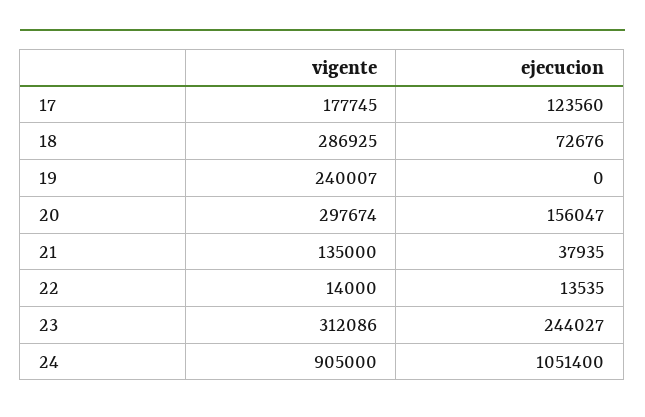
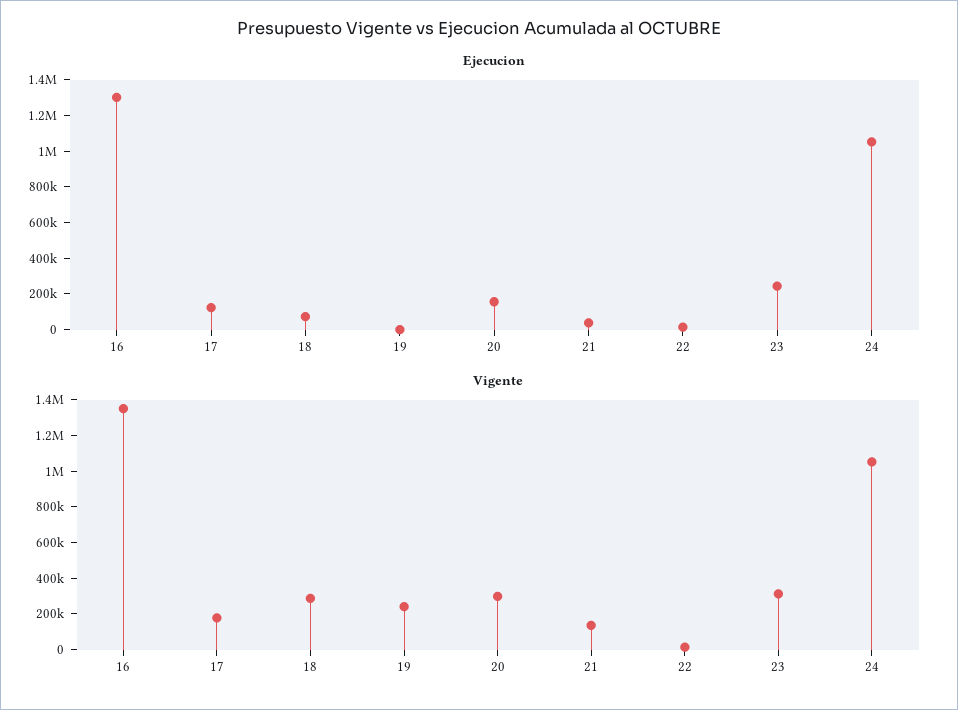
vigente, 24: 905000 -> 1050000
ejecucion, 16: none -> 1300000
vigente, 16: none -> 1350000

